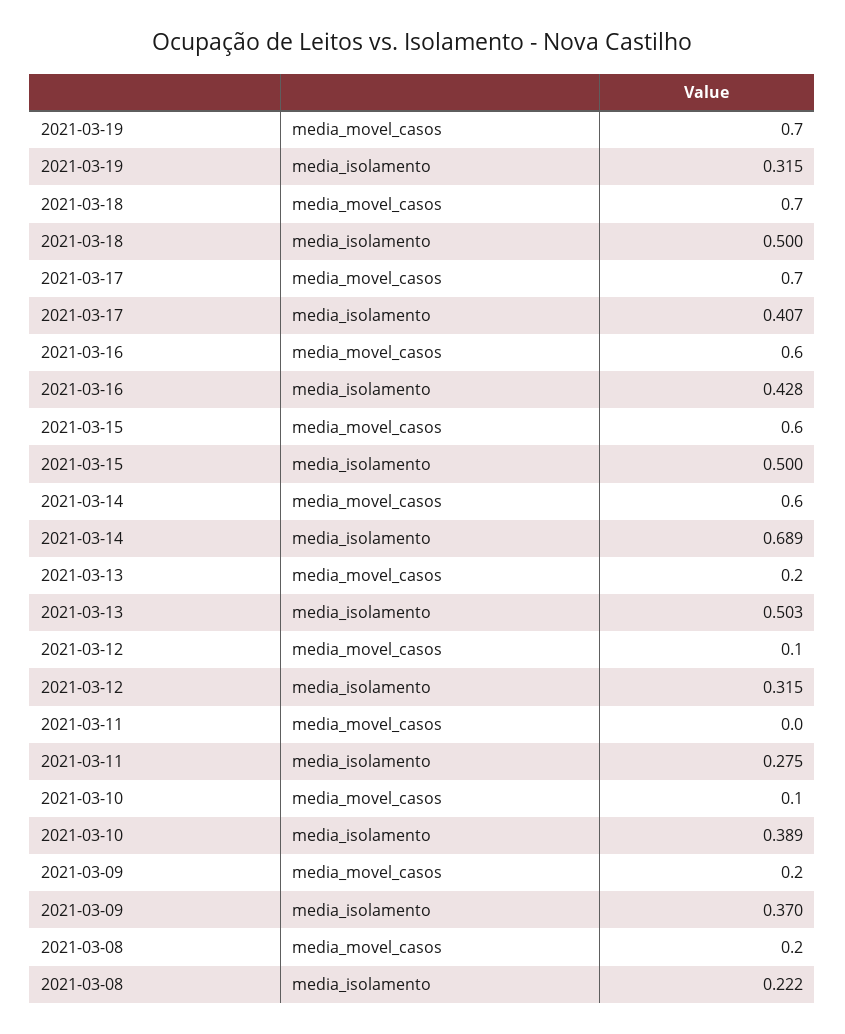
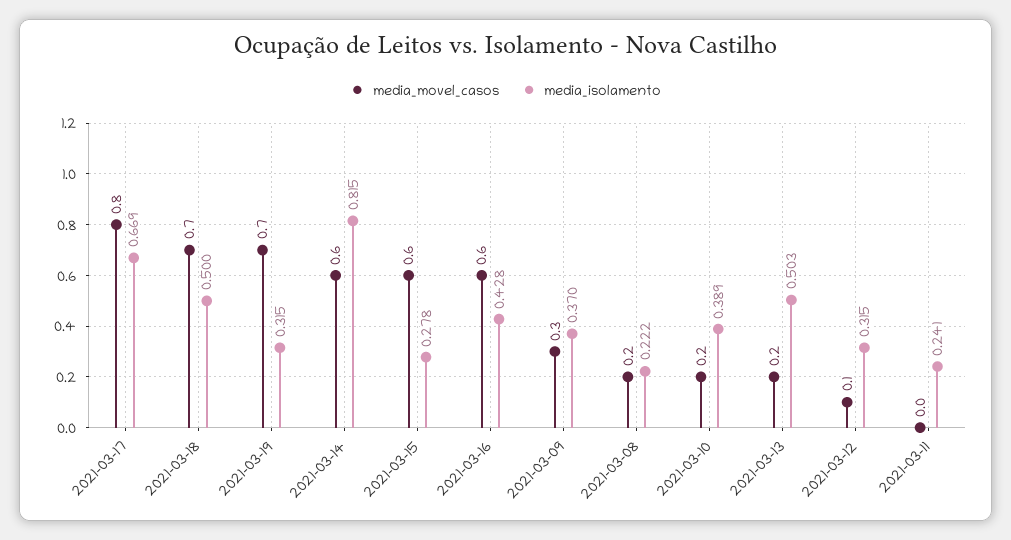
media_movel_casos, 2021-03-17: 0.7 -> 0.8
media_isolamento, 2021-03-17: 0.407 -> 0.669
media_isolamento, 2021-03-15: 0.5 -> 0.278
media_isolamento, 2021-03-14: 0.689 -> 0.815
media_isolamento, 2021-03-11: 0.275 -> 0.241
media_movel_casos, 2021-03-10: 0.1 -> 0.2
media_movel_casos, 2021-03-09: 0.2 -> 0.3

